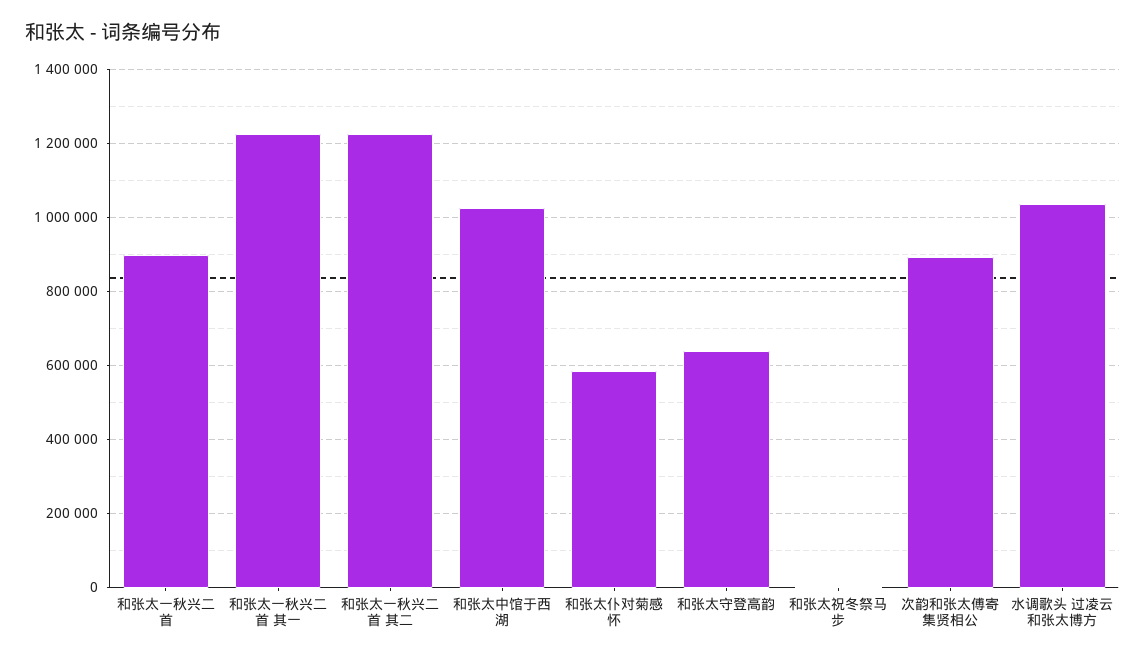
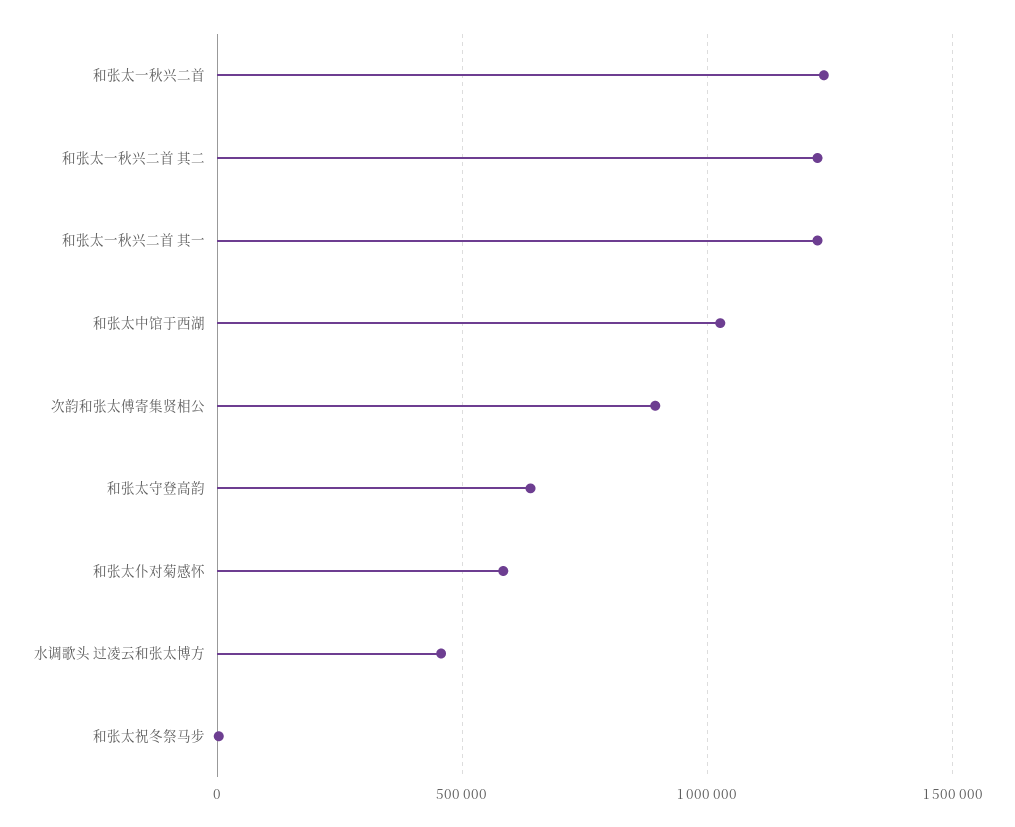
和张太一秋兴二首: 900000 -> 1250000
水调歌头 过凌云和张太博方: 1040000 -> 450000

